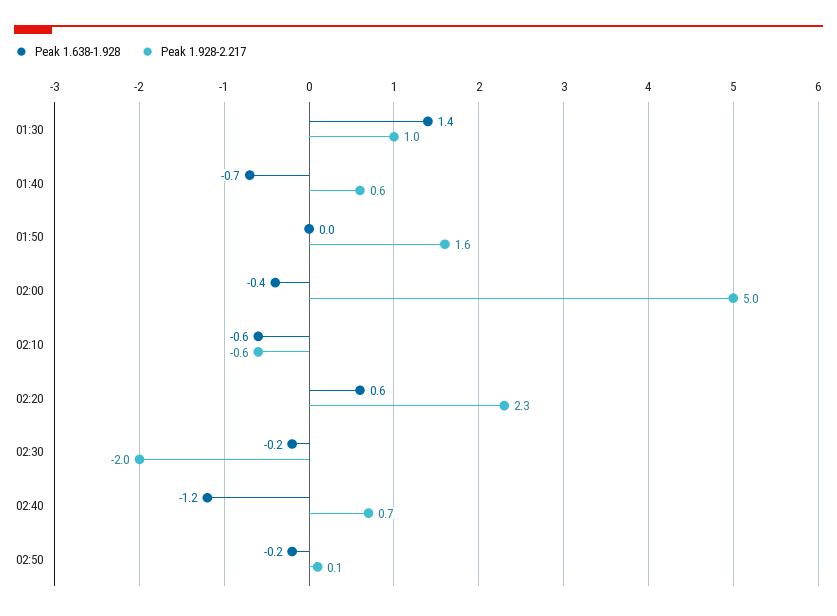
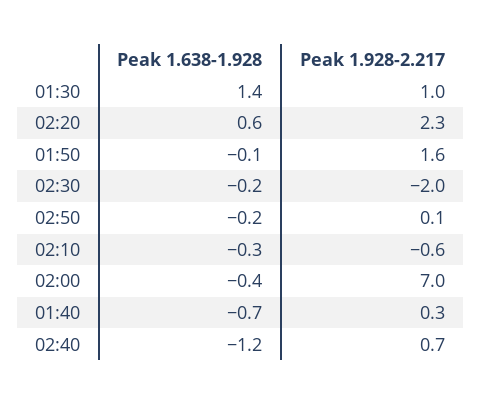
Peak 1.928-2.217, 01:40: 0.6 -> 0.3
Peak 1.638-1.928, 01:50: 0 -> -0.1
Peak 1.928-2.217, 02:00: 5 -> 7
Peak 1.638-1.928, 02:10: -0.6 -> -0.3

